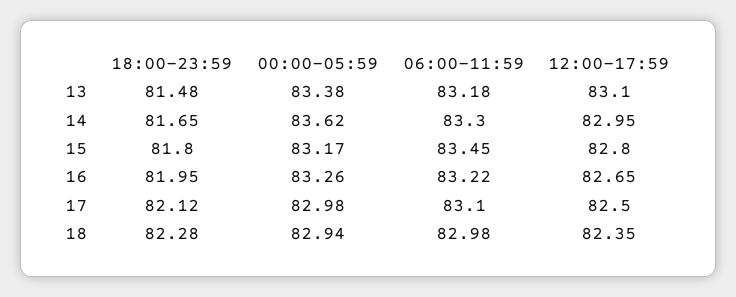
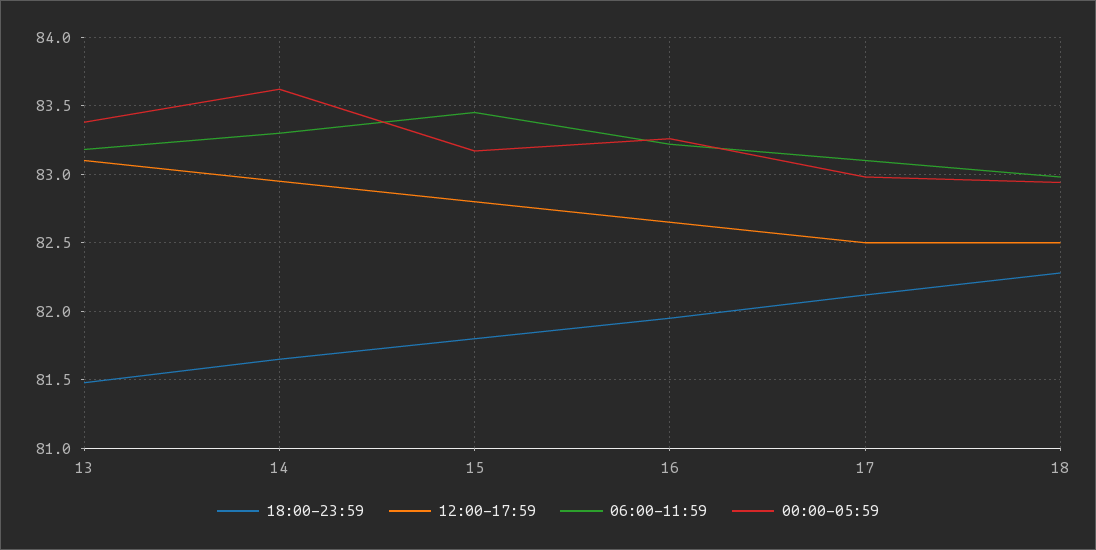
12:00-17:59, 18: 82.35 -> 82.5

